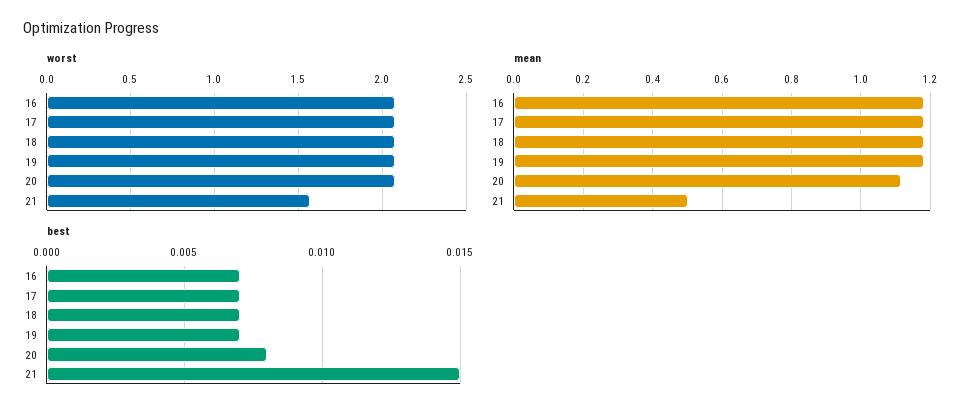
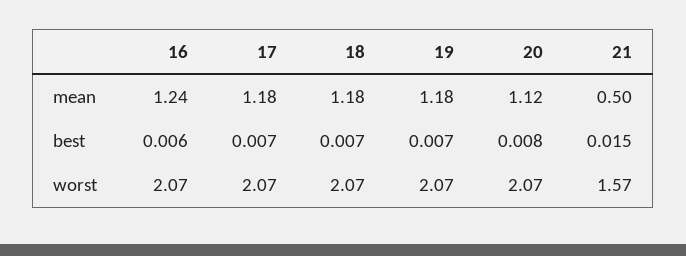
mean, 16: 1.18 -> 1.24
best, 16: 0.007 -> 0.006

